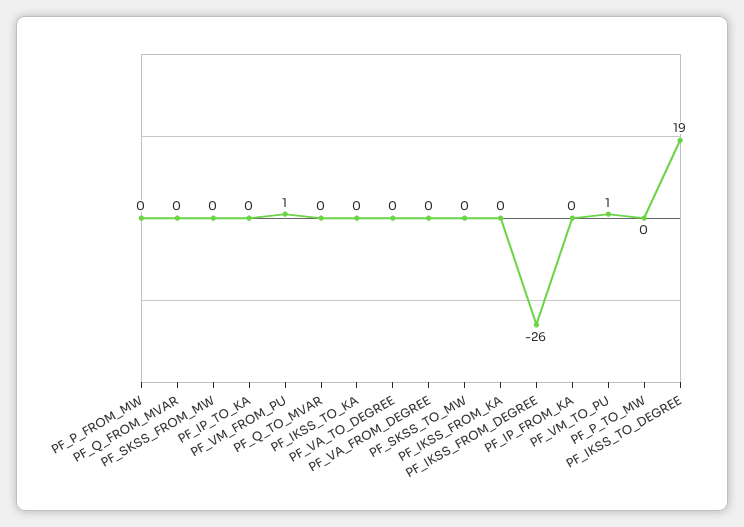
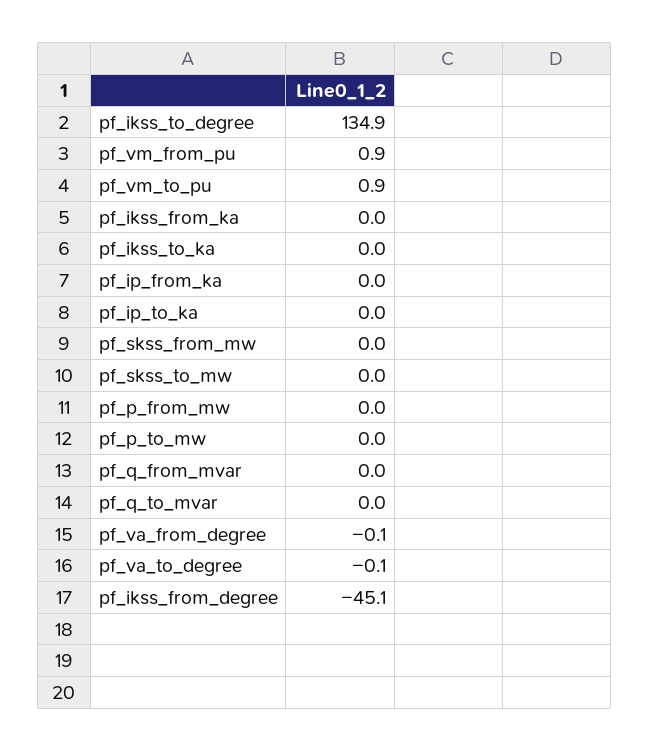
PF_IKSS_FROM_DEGREE: -26 -> -45.1
PF_IKSS_TO_DEGREE: 19 -> 134.9

